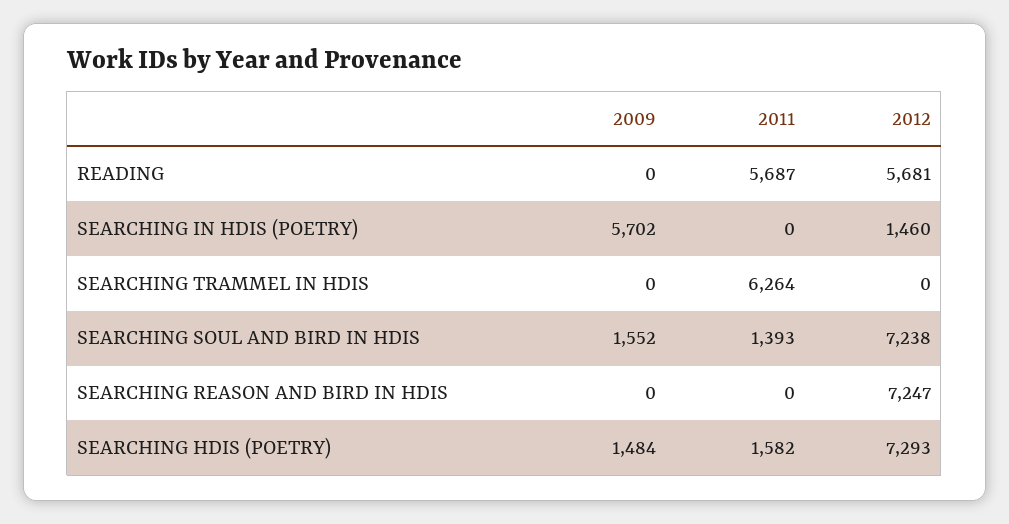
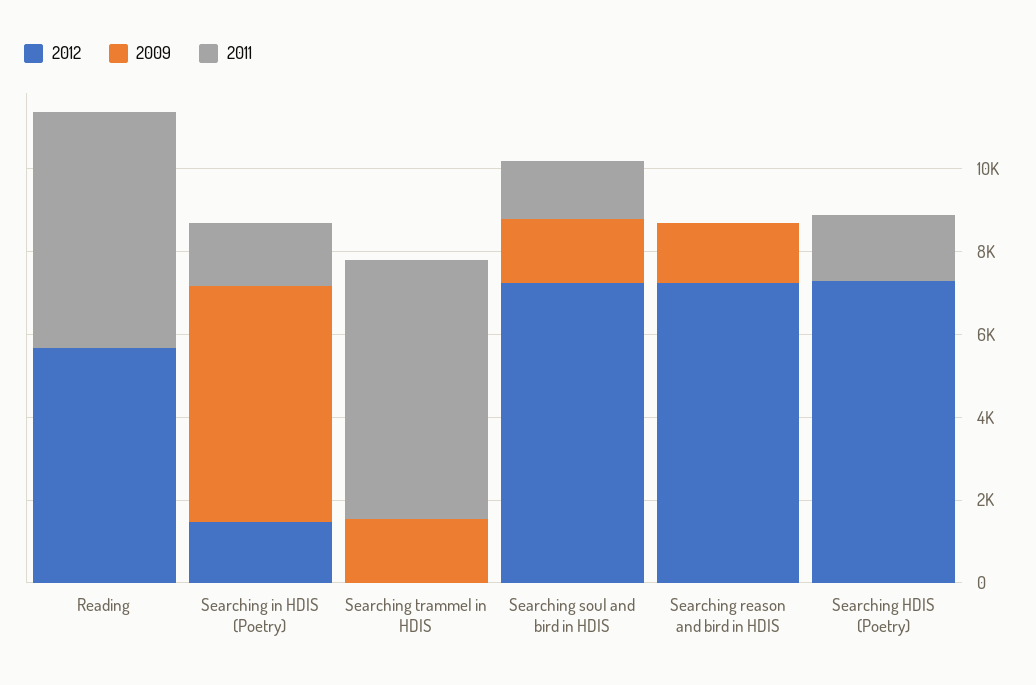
2011, SEARCHING IN HDIS (POETRY): 0 -> 1500
2009, SEARCHING TRAMMEL IN HDIS: 0 -> 1500
2009, SEARCHING REASON AND BIRD IN HDIS: 0 -> 1500
2009, SEARCHING HDIS (POETRY): 1484 -> 0

